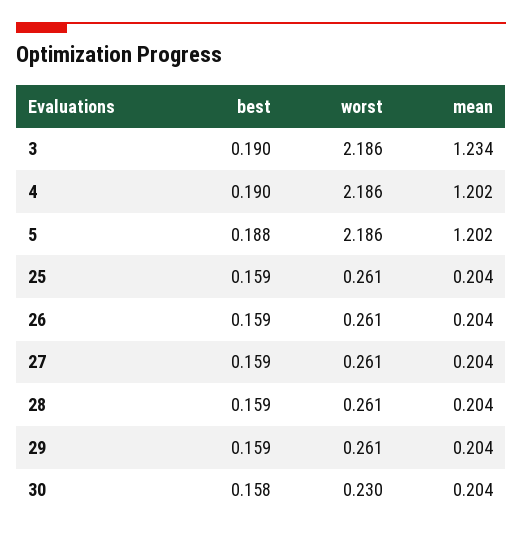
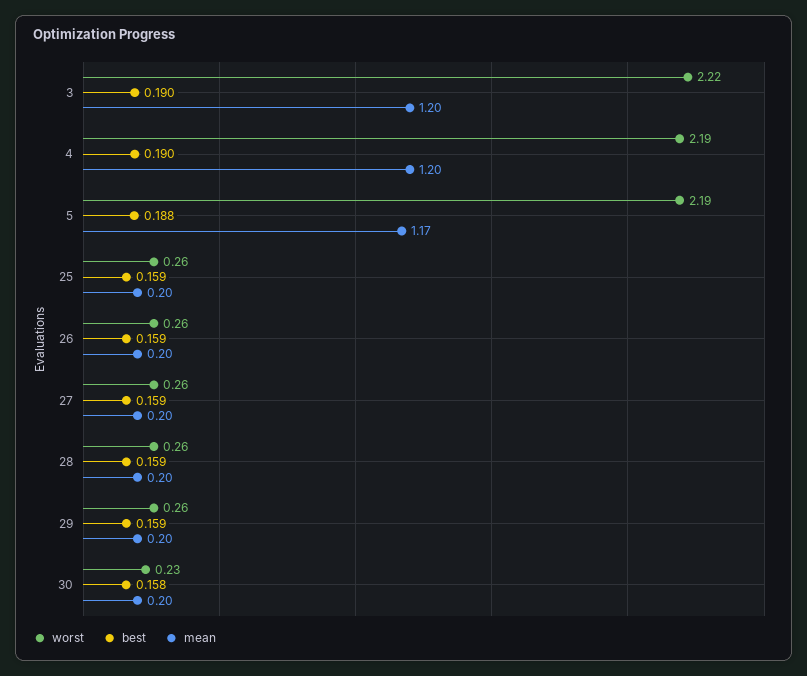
worst, 3: 2.186 -> 2.22
mean, 3: 1.234 -> 1.2
mean, 5: 1.202 -> 1.17

